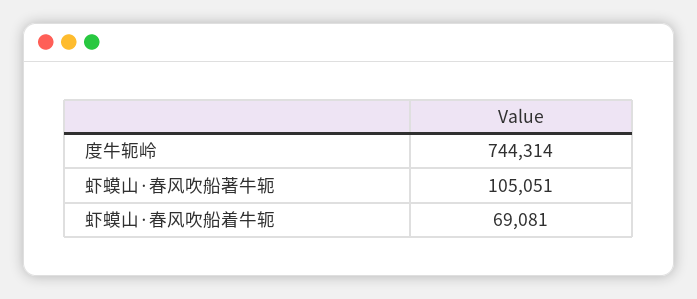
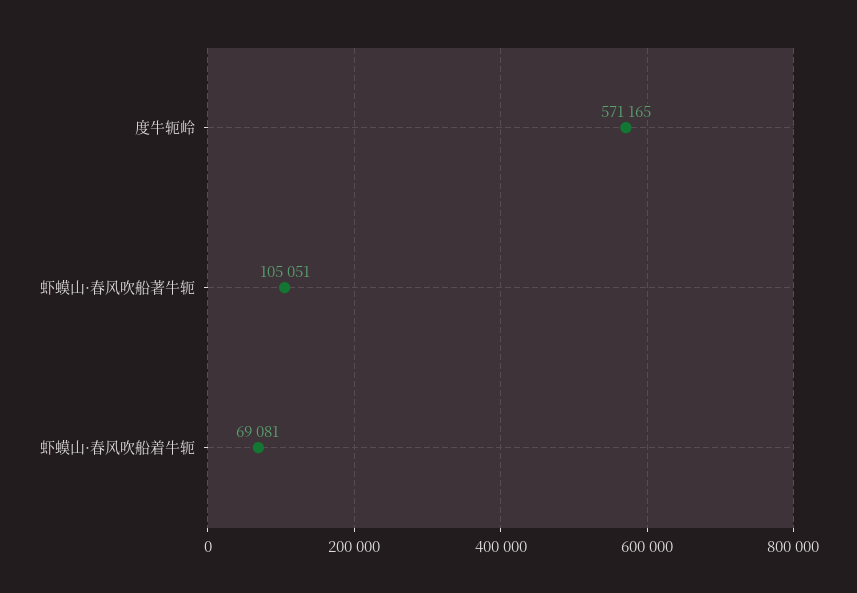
度牛轭岭: 744314 -> 571165

